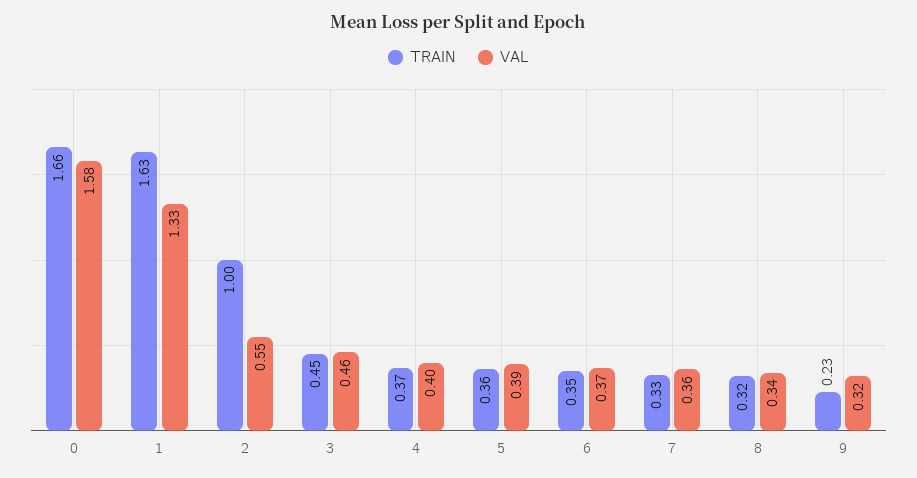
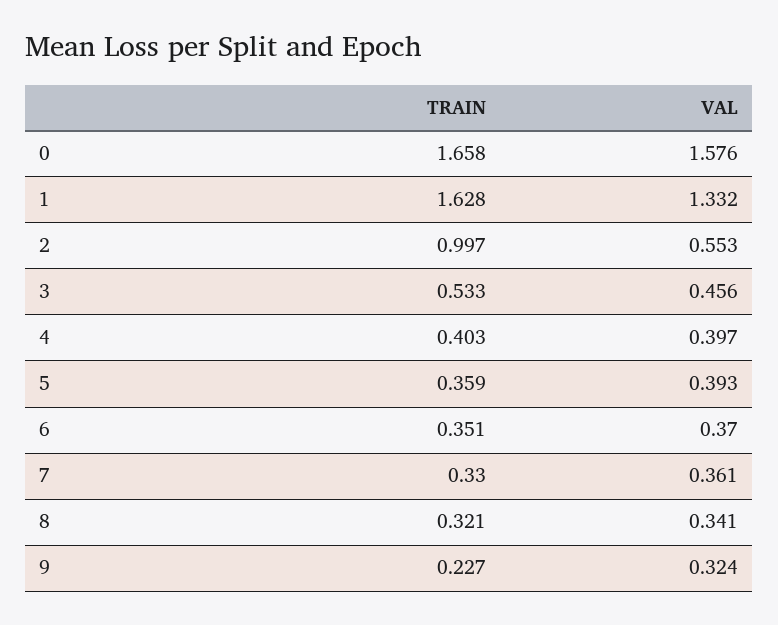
TRAIN, 3: 0.45 -> 0.533
TRAIN, 4: 0.37 -> 0.403

